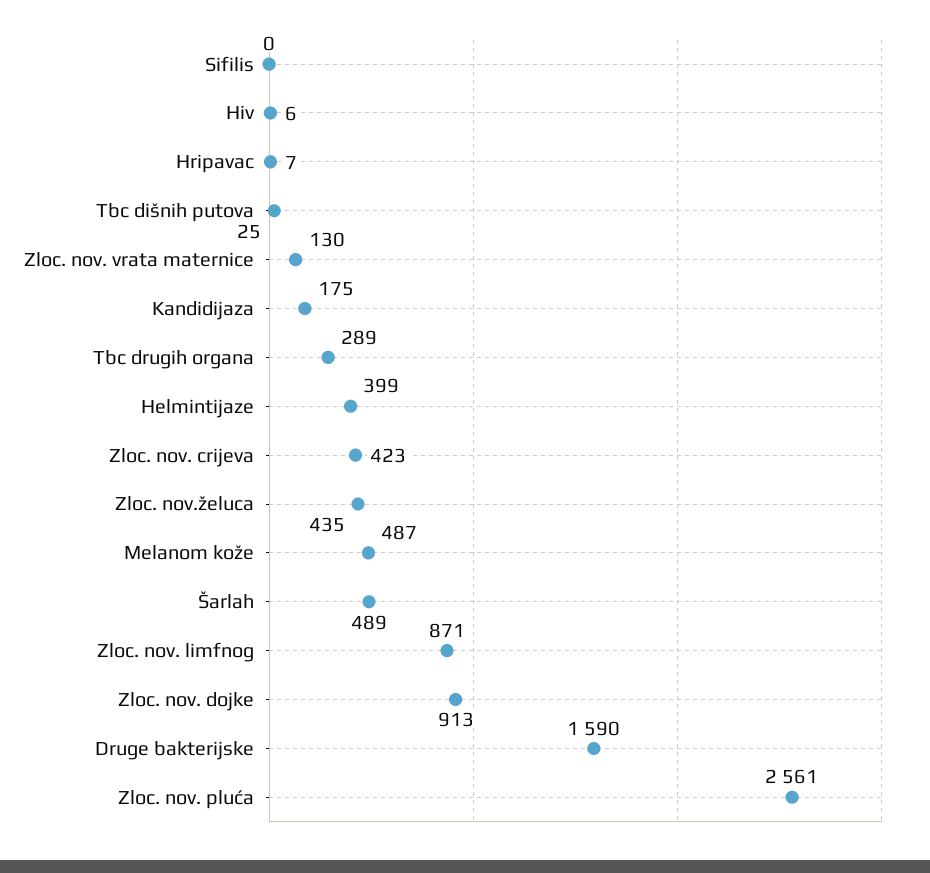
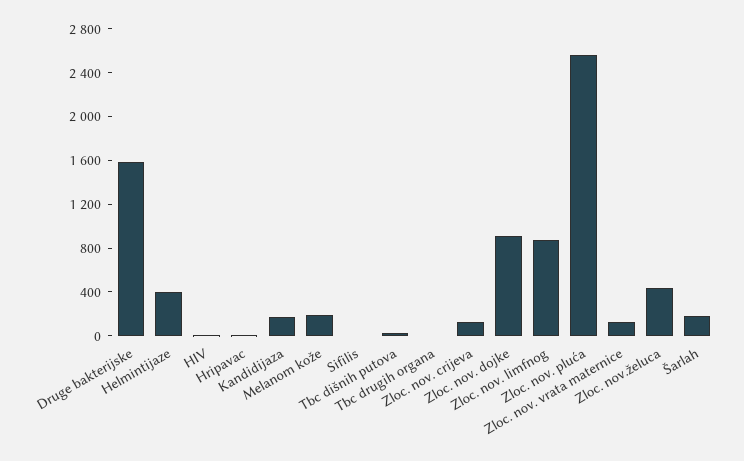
Tbc drugih organa: 289 -> 0
Zloc. nov. crijeva: 423 -> 100
Melanom kože: 487 -> 200
Šarlah: 489 -> 200

